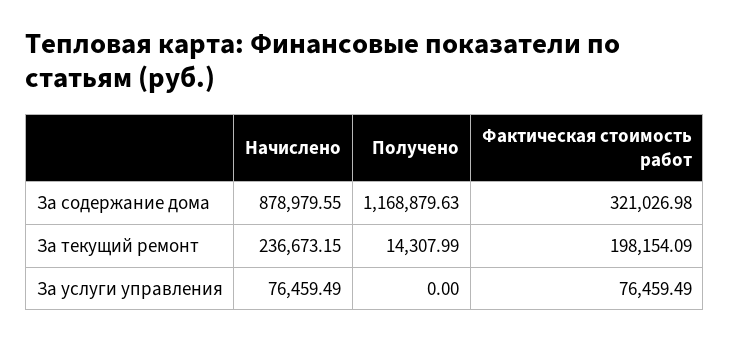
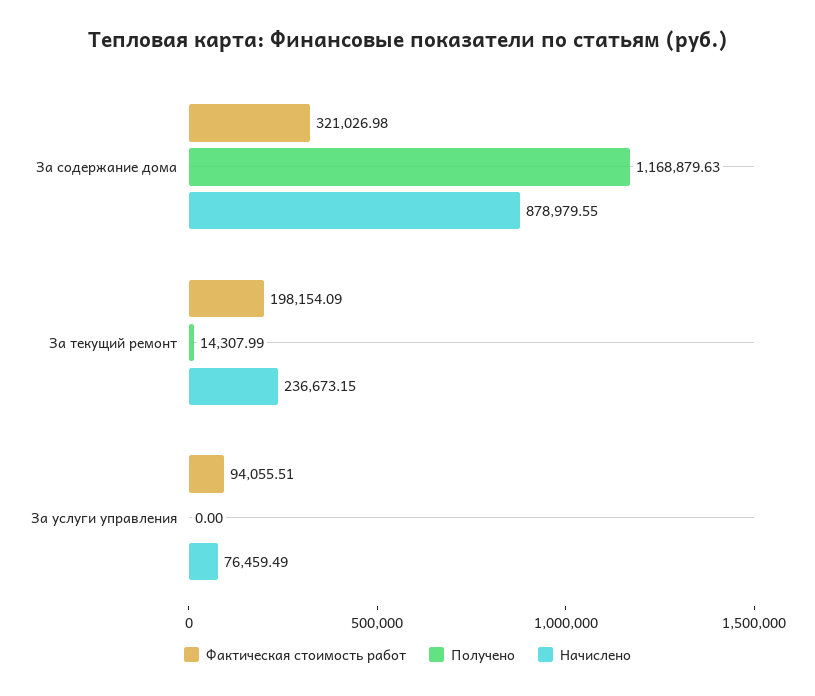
Фактическая стоимость работ, За услуги управления: 76459.49 -> 94055.51

